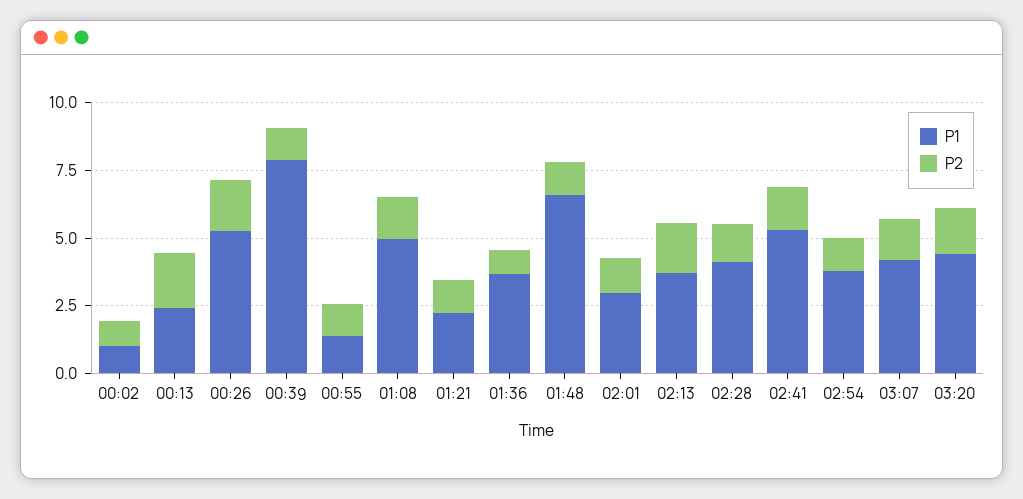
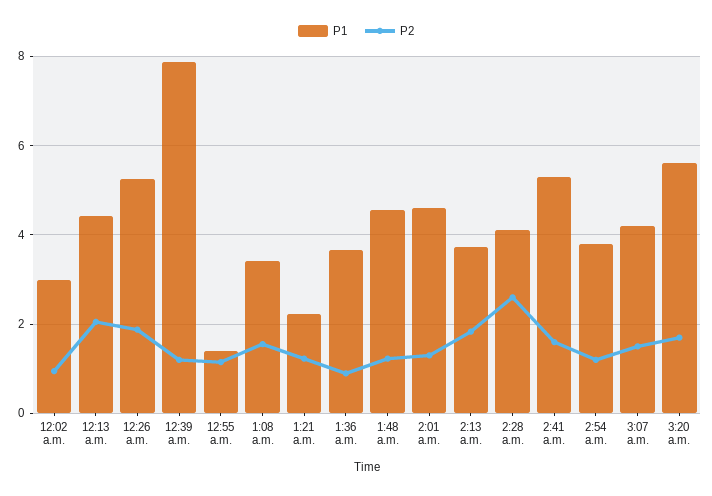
P1, 00:02: 1 -> 3
P1, 00:13: 2.5 -> 4.4
P1, 01:08: 5 -> 3.4
P1, 01:48: 6.5 -> 4.6
P1, 02:01: 3 -> 4.6
P2, 02:28: 1.5 -> 2.6
P1, 03:20: 4.5 -> 5.6

